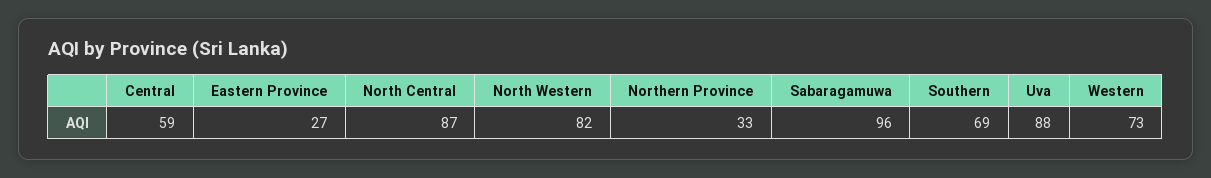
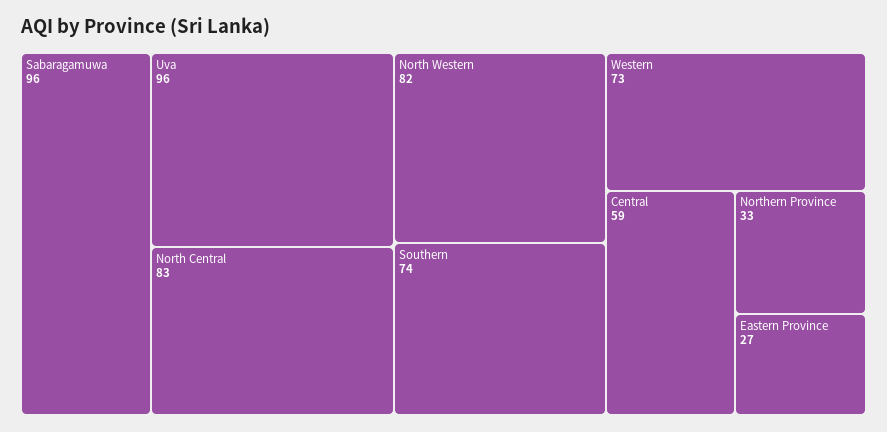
North Central: 87 -> 83
Southern: 69 -> 74
Uva: 88 -> 96

